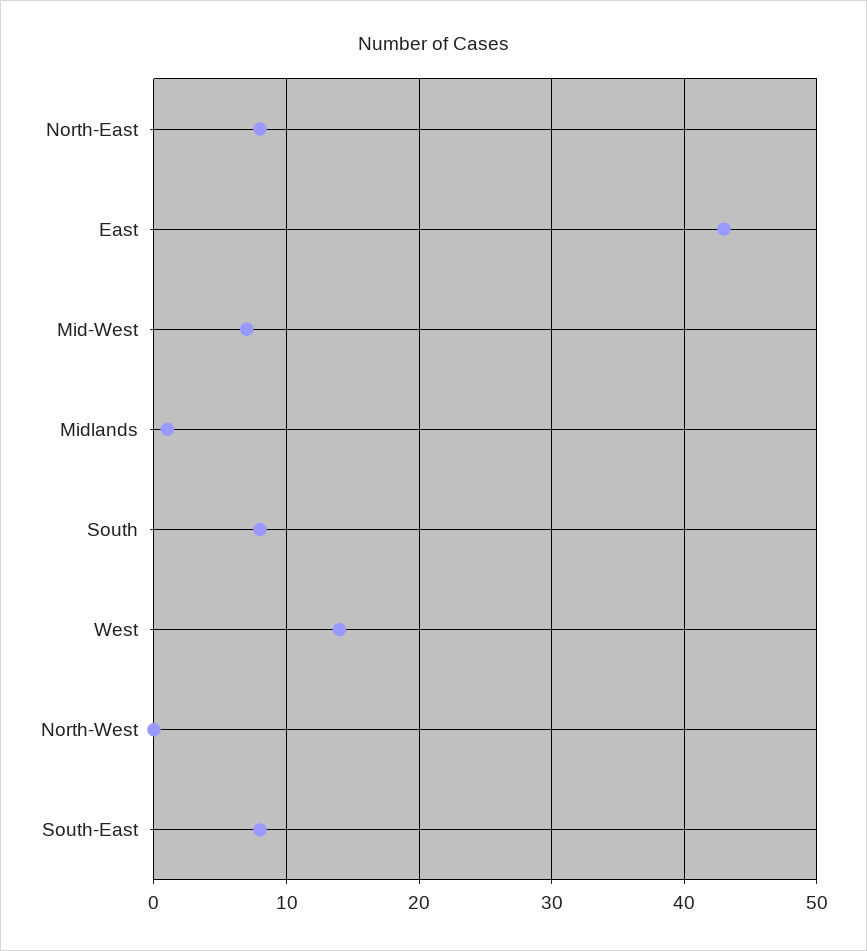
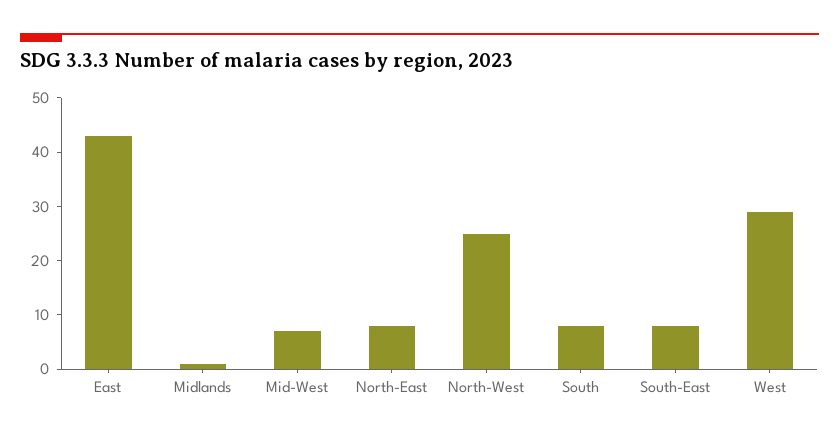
West: 14 -> 30
North-West: 0 -> 25

